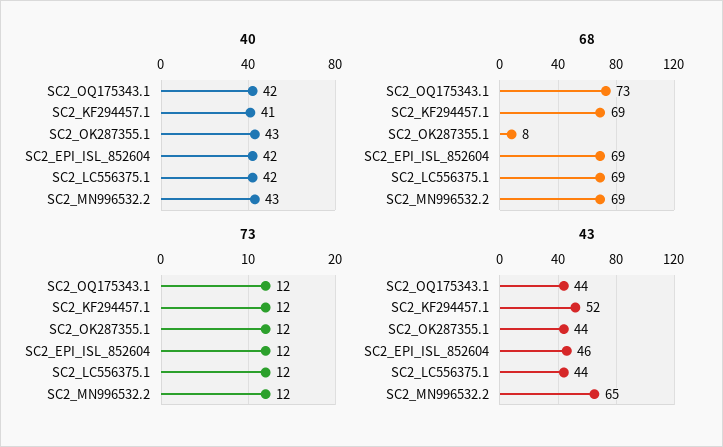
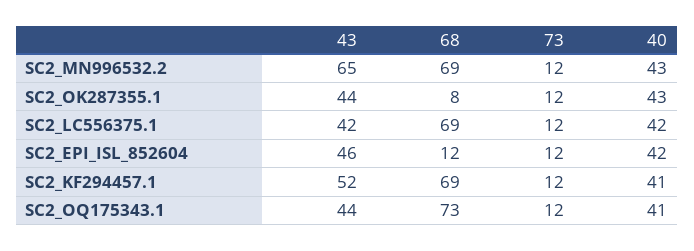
40, SC2_OQ175343.1: 42 -> 41
68, SC2_EPI_ISL_852604: 69 -> 12
43, SC2_LC556375.1: 44 -> 42

